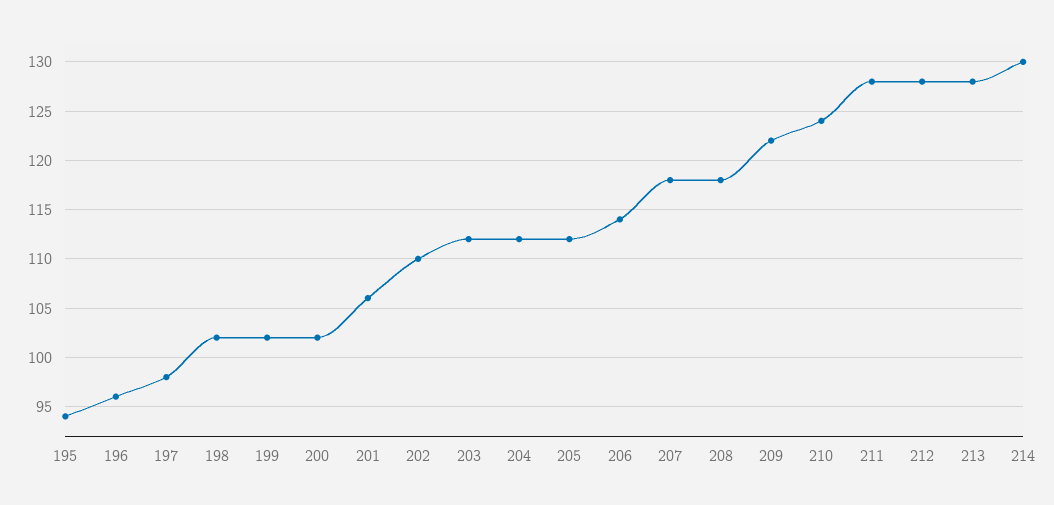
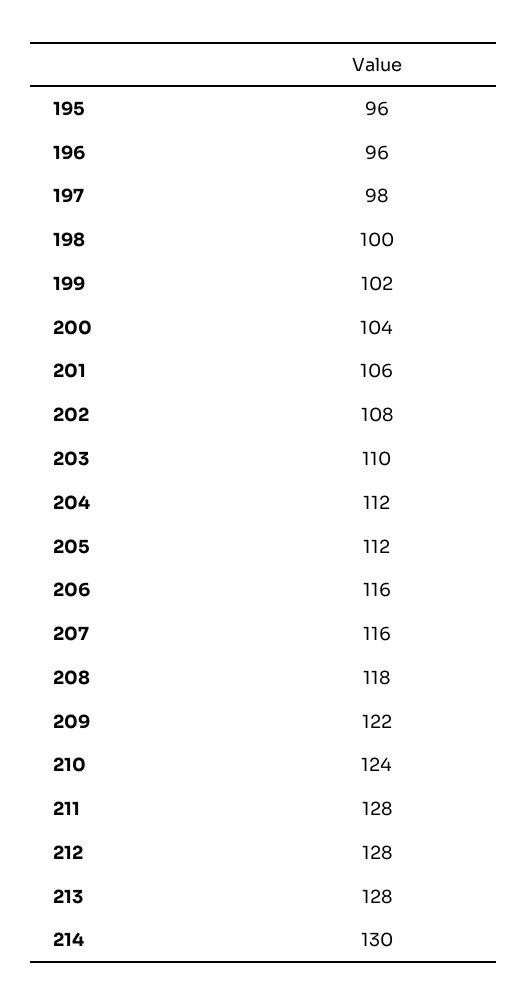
195: 94 -> 96
198: 102 -> 100
200: 102 -> 104
202: 110 -> 108
203: 112 -> 110
206: 114 -> 116
207: 118 -> 116

